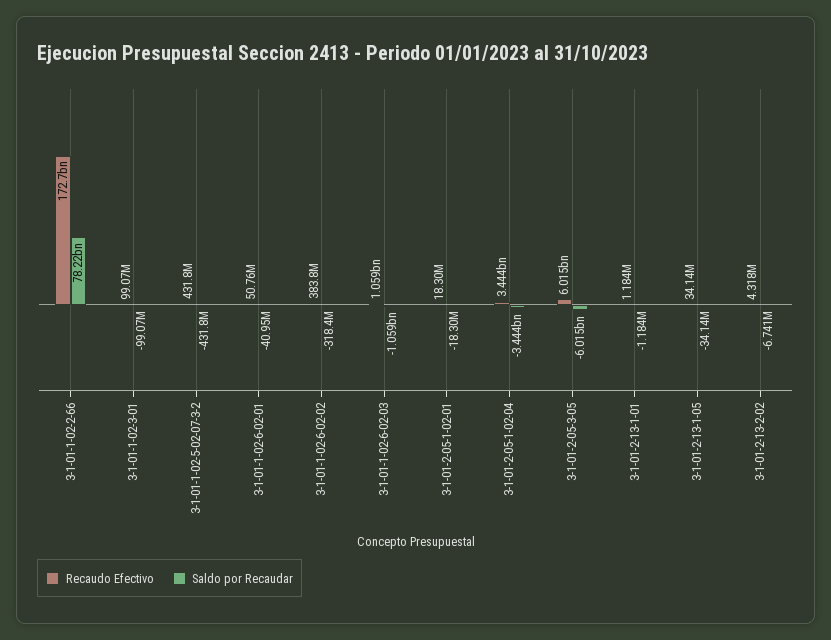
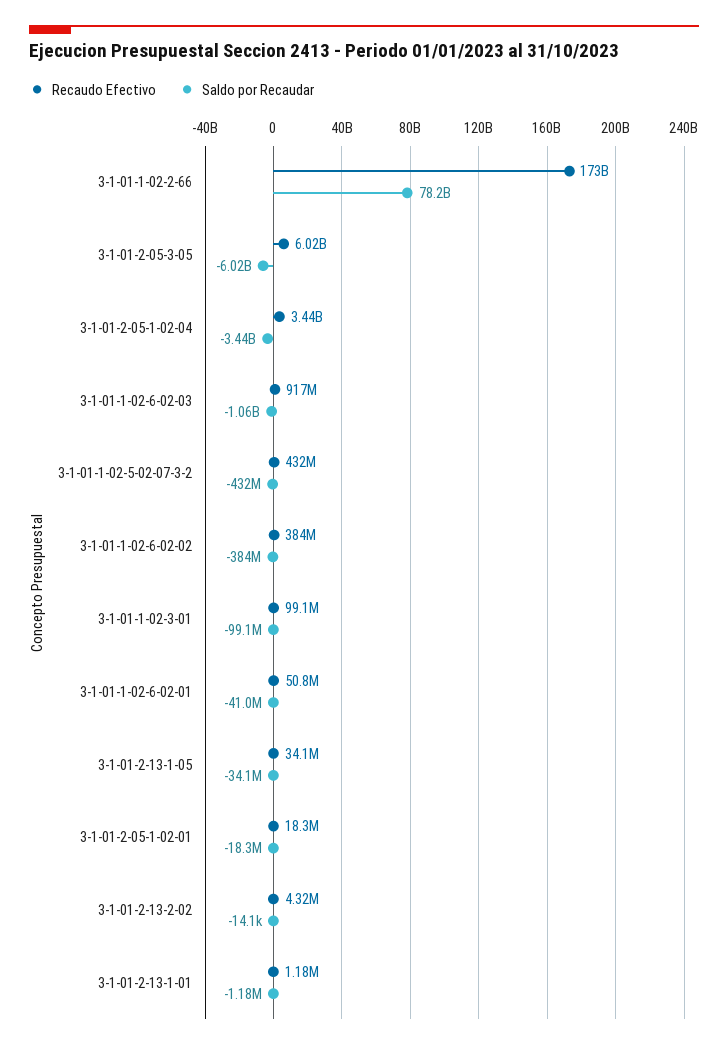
Saldo por Recaudar, 3-1-01-1-02-6-02-02: -318400000 -> -384000000
Recaudo Efectivo, 3-1-01-1-02-6-02-03: 1059000000 -> 917000000
Saldo por Recaudar, 3-1-01-2-13-2-02: -6741000 -> -14100

